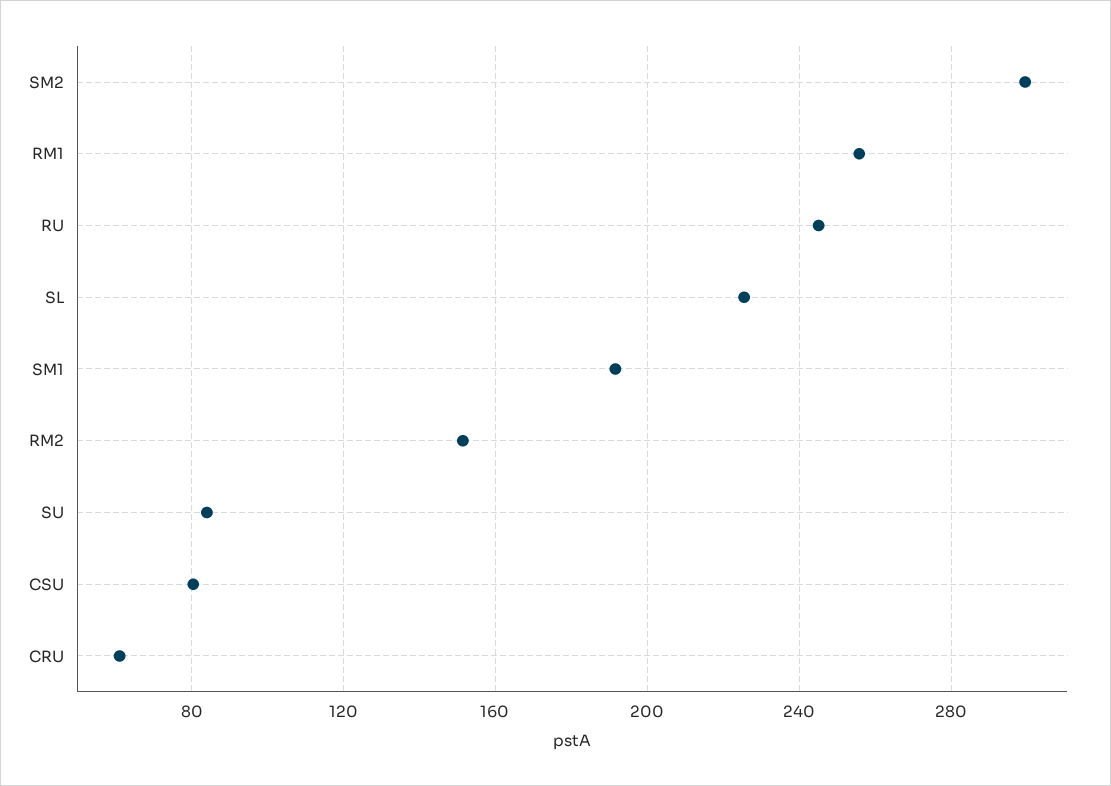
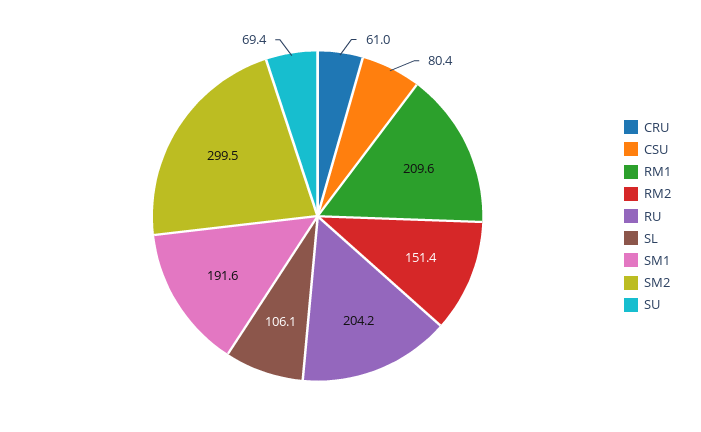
RM1: 255 -> 209.6
RU: 245 -> 204.2
SL: 225 -> 106.1
SU: 85 -> 69.4

